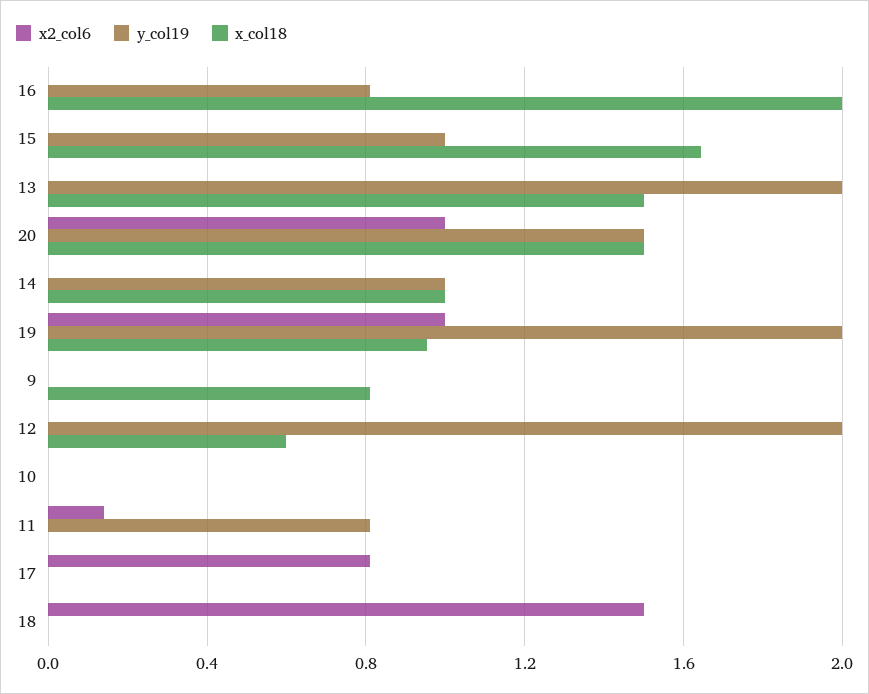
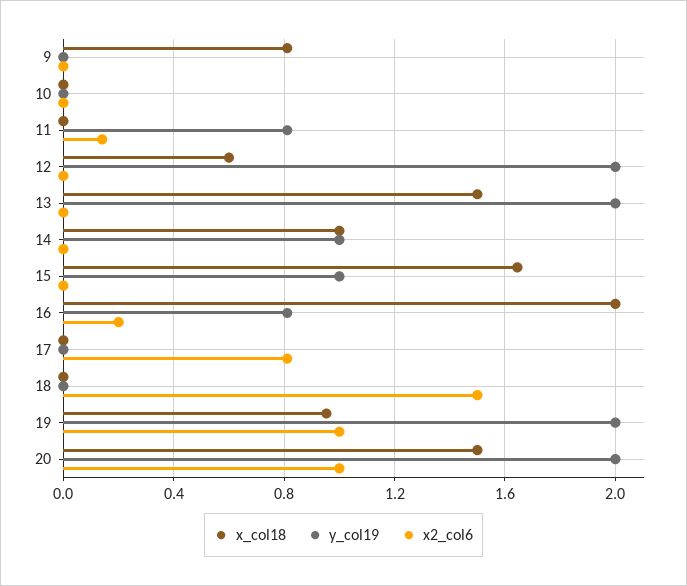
x2_col6, 16: 0 -> 0.2
y_col19, 20: 1.5 -> 2

